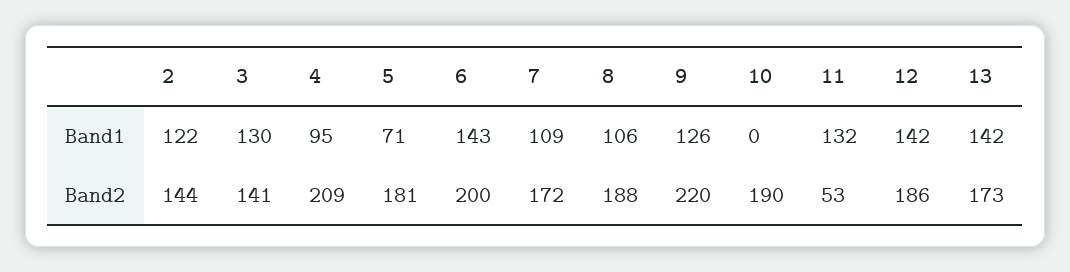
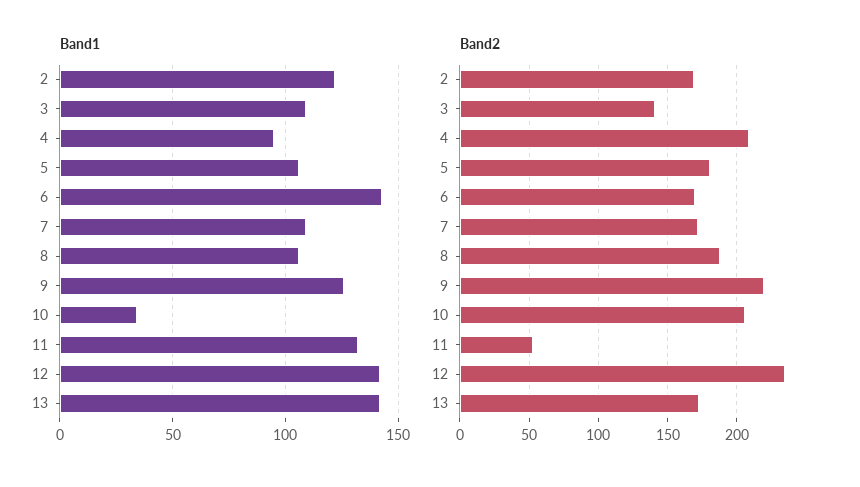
Band1, 3: 130 -> 110
Band1, 5: 71 -> 105
Band1, 10: 0 -> 35
Band2, 2: 144 -> 170
Band2, 6: 200 -> 170
Band2, 10: 190 -> 205
Band2, 12: 186 -> 235

